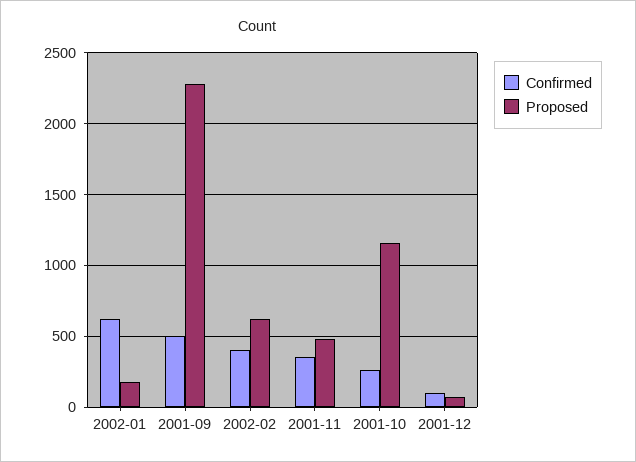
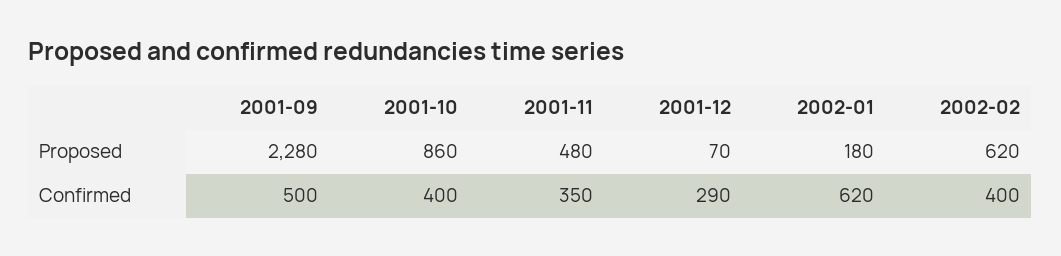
Confirmed, 2001-10: 250 -> 400
Proposed, 2001-10: 1150 -> 860
Confirmed, 2001-12: 100 -> 290

